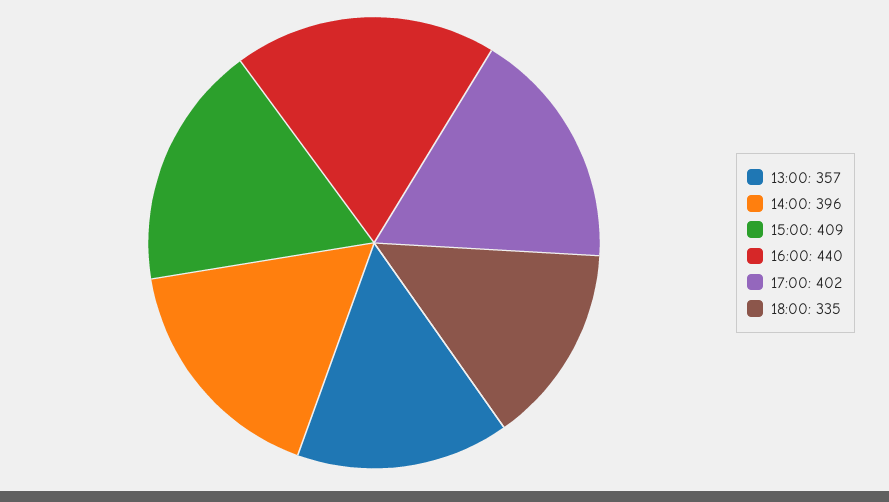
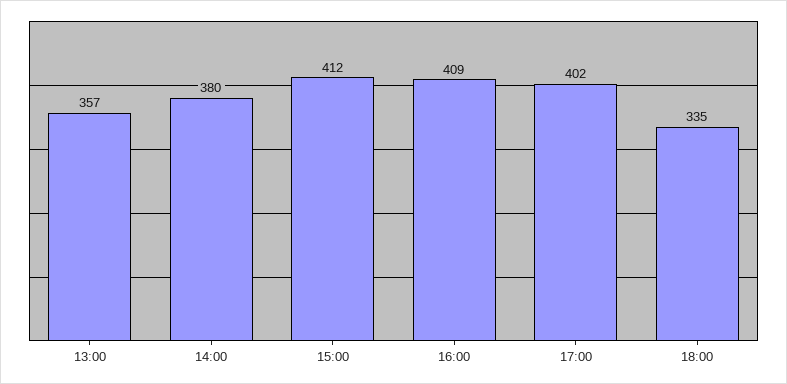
14:00: 396 -> 380
15:00: 409 -> 412
16:00: 440 -> 409

